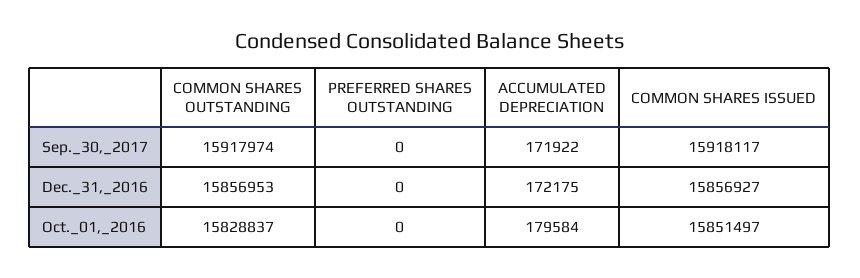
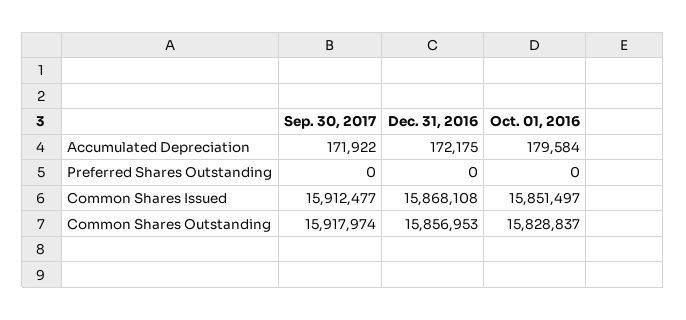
COMMON SHARES ISSUED, Sep._30,_2017: 15918117 -> 15912477
COMMON SHARES ISSUED, Dec._31,_2016: 15856927 -> 15868108

